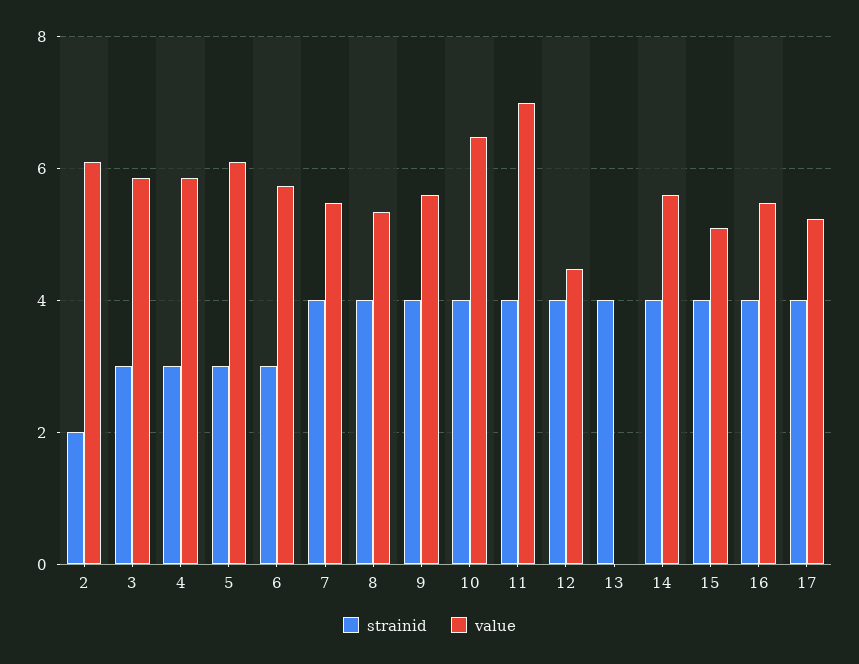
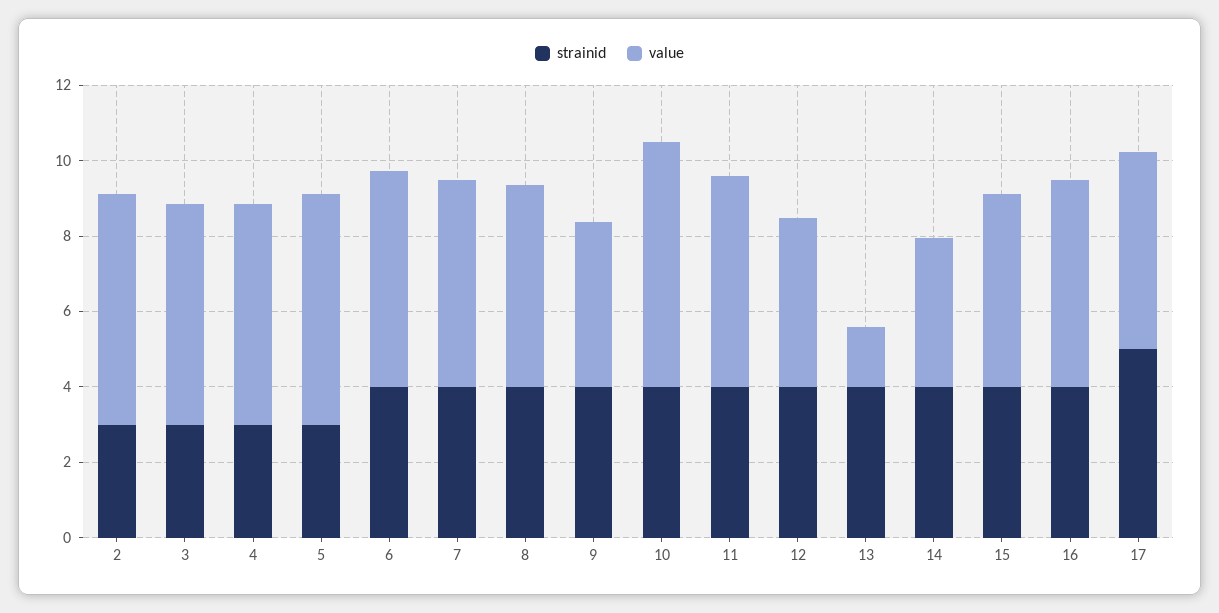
strainid, 2: 2 -> 3
strainid, 6: 3 -> 4
value, 9: 5.6 -> 4.5
value, 11: 7 -> 5.5
value, 13: 0 -> 1.5
value, 14: 5.6 -> 4
strainid, 17: 4 -> 5

